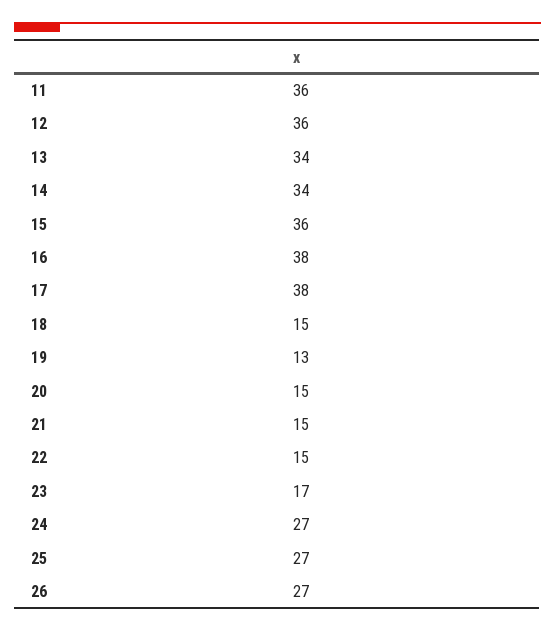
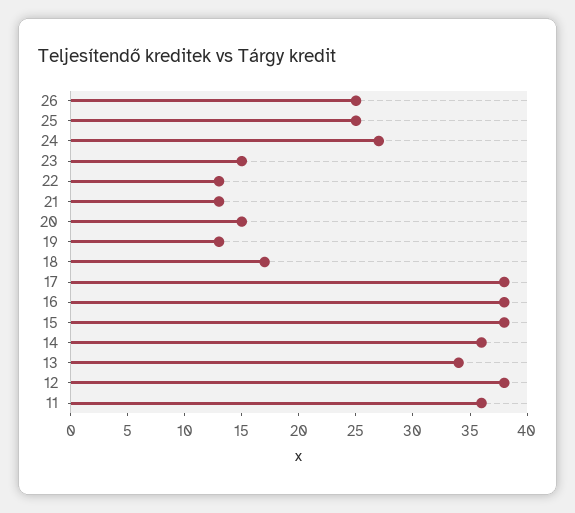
12: 36 -> 38
14: 34 -> 36
15: 36 -> 38
18: 15 -> 17
21: 15 -> 13
22: 15 -> 13
23: 17 -> 15
25: 27 -> 25
26: 27 -> 25

